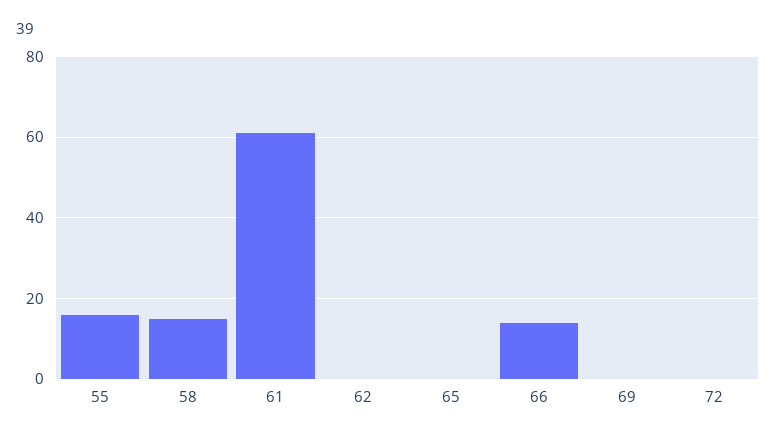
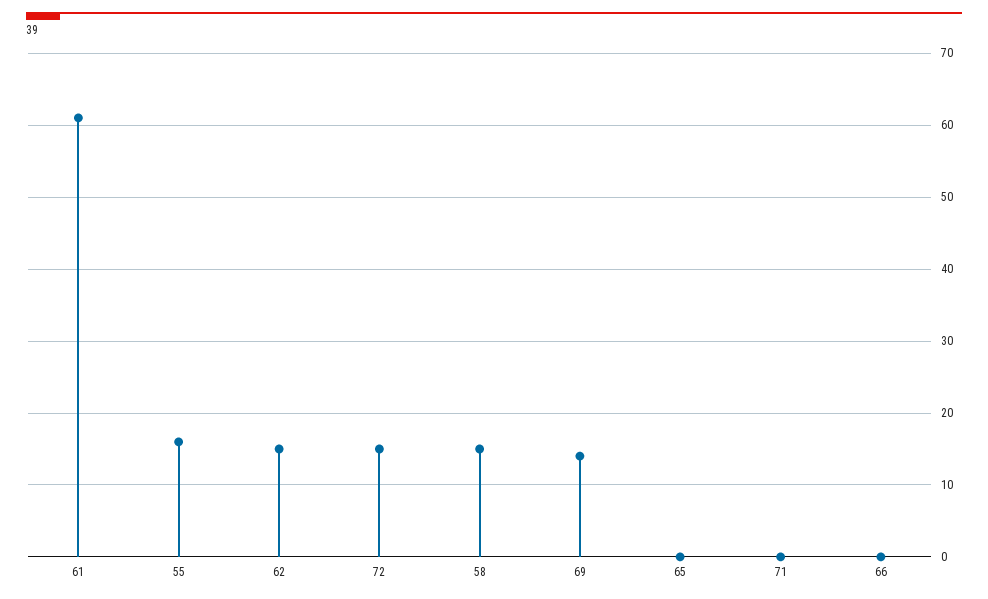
62: 0 -> 15
66: 15 -> 0
69: 0 -> 14
72: 0 -> 15
71: none -> 0

